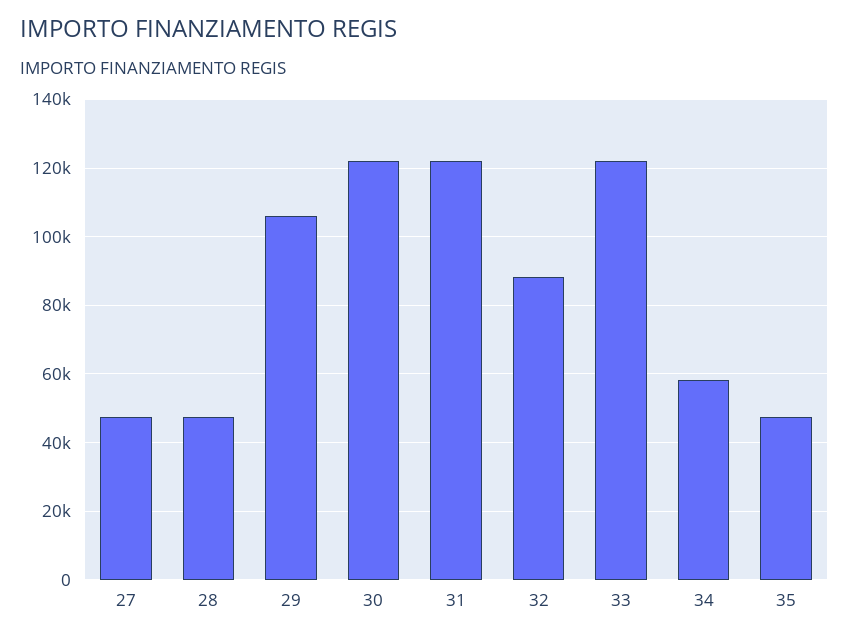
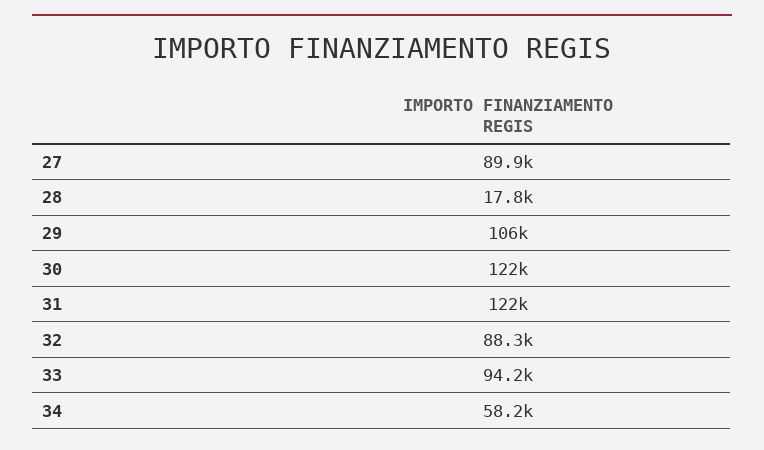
27: 48000 -> 89900
28: 48000 -> 17800
33: 122000 -> 94200
35: 48000 -> none

